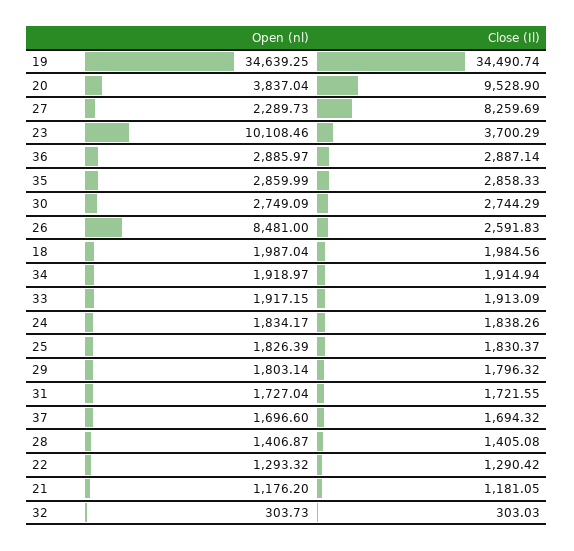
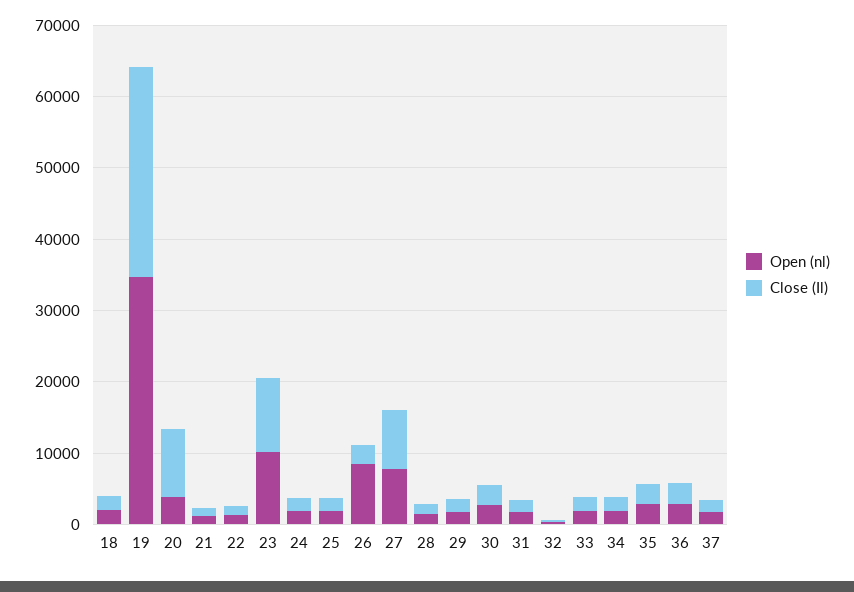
Close (Il), 19: 34490.74 -> 30000
Open (nl), 27: 2289.73 -> 8000
Close (Il), 23: 3700.29 -> 10000

